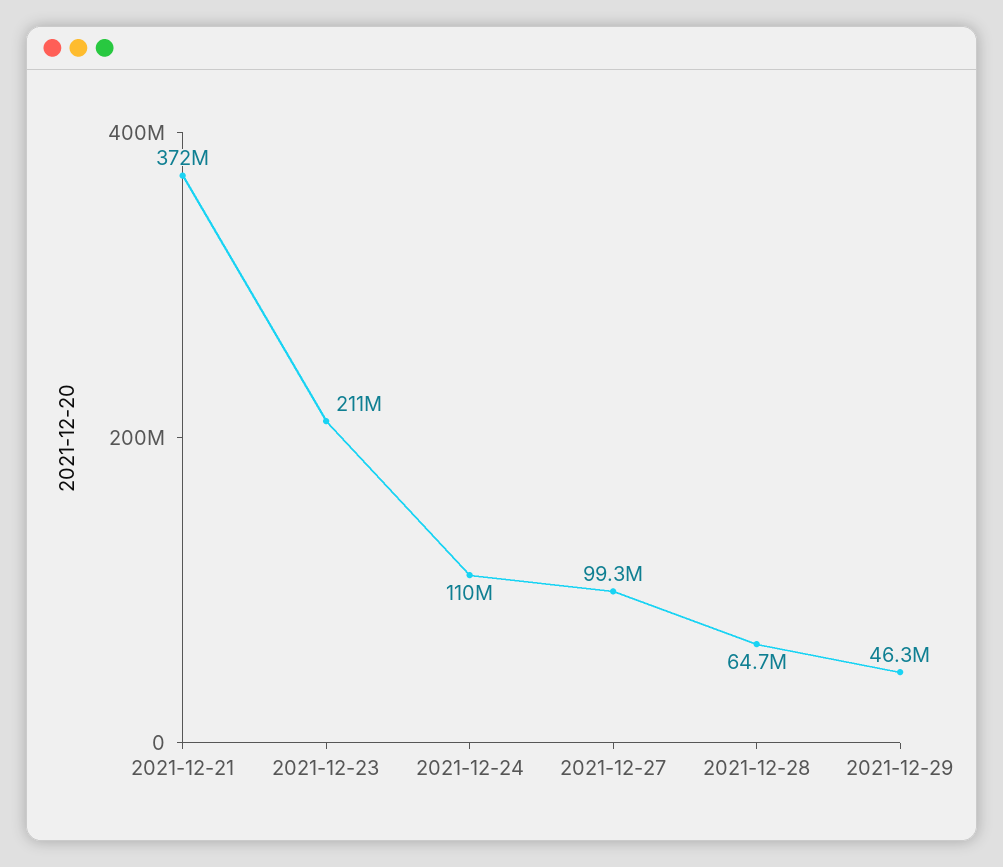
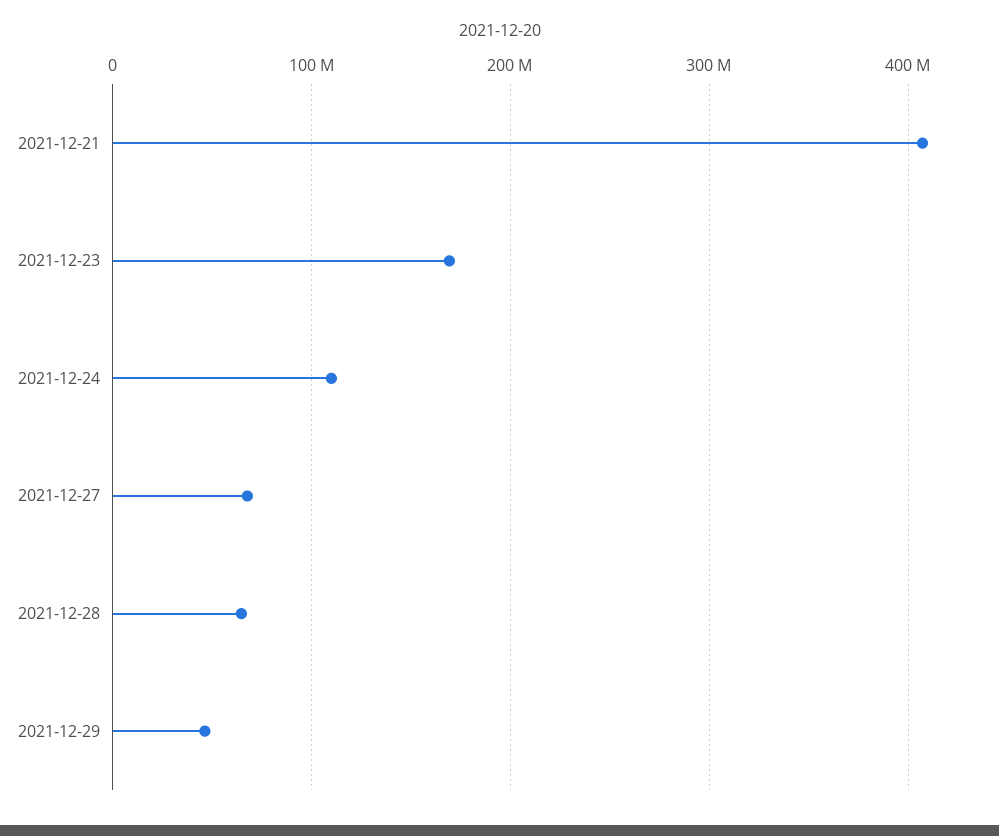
2021-12-21: 372000000 -> 410000000
2021-12-23: 211000000 -> 170000000
2021-12-27: 99300000 -> 70000000

